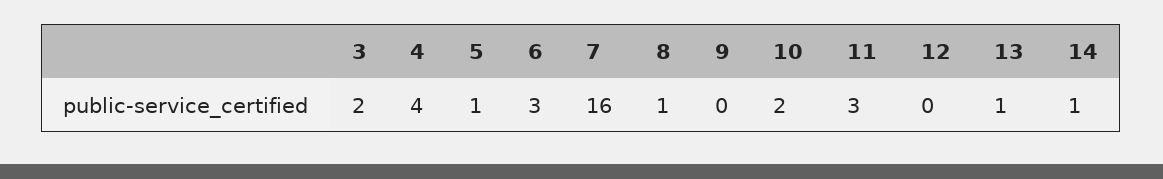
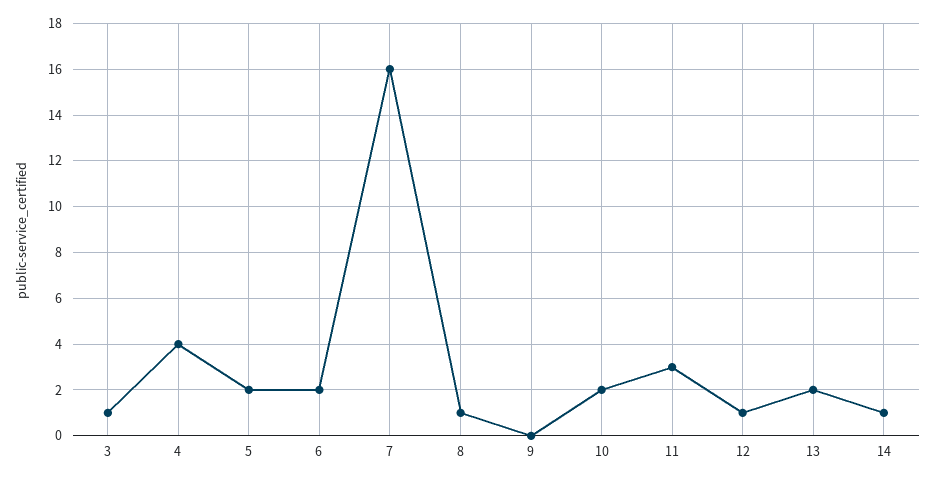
3: 2 -> 1
5: 1 -> 2
6: 3 -> 2
12: 0 -> 1
13: 1 -> 2

